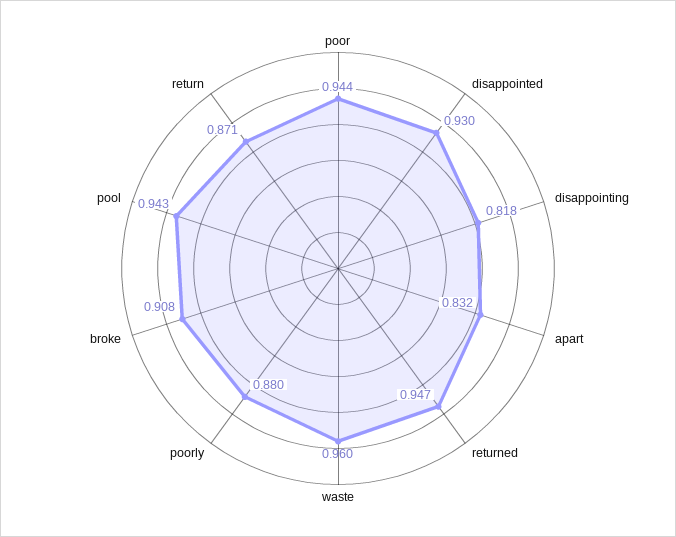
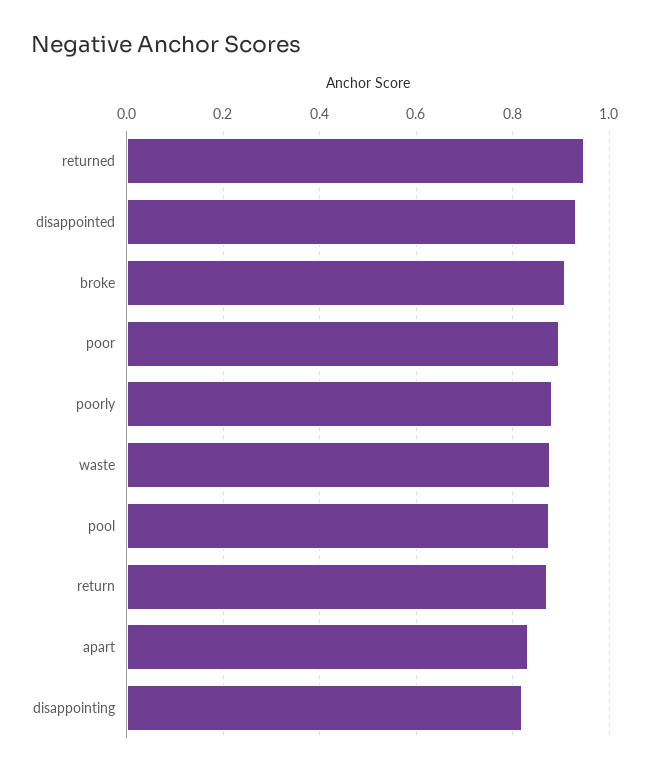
poor: 0.944 -> 0.9
waste: 0.96 -> 0.88
pool: 0.943 -> 0.88

